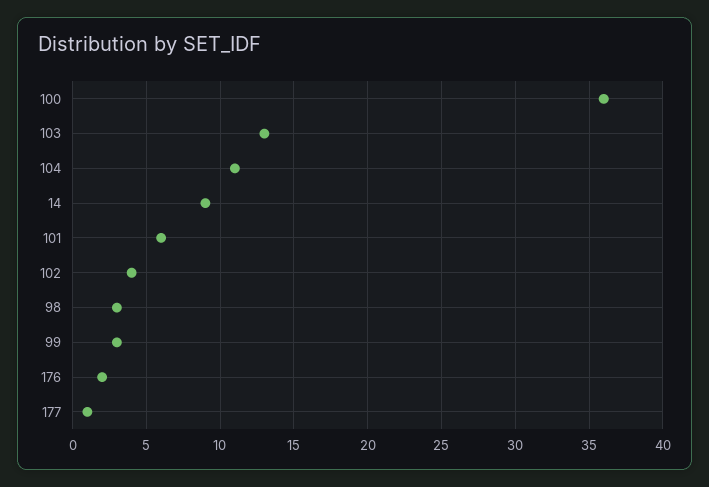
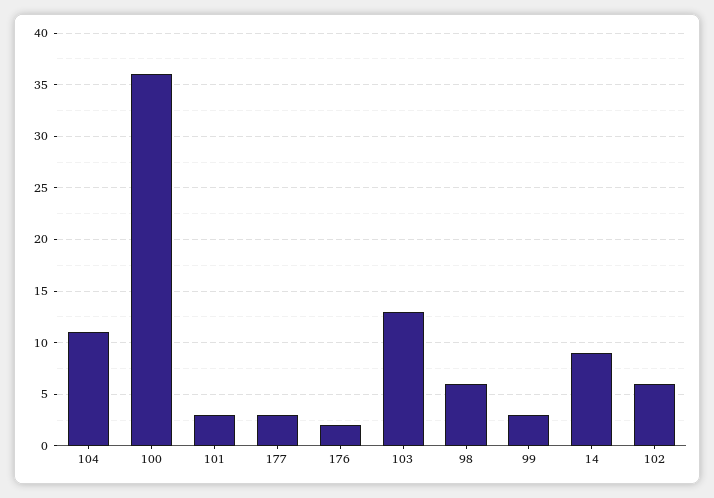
101: 6 -> 3
102: 4 -> 6
98: 3 -> 6
177: 1 -> 3

